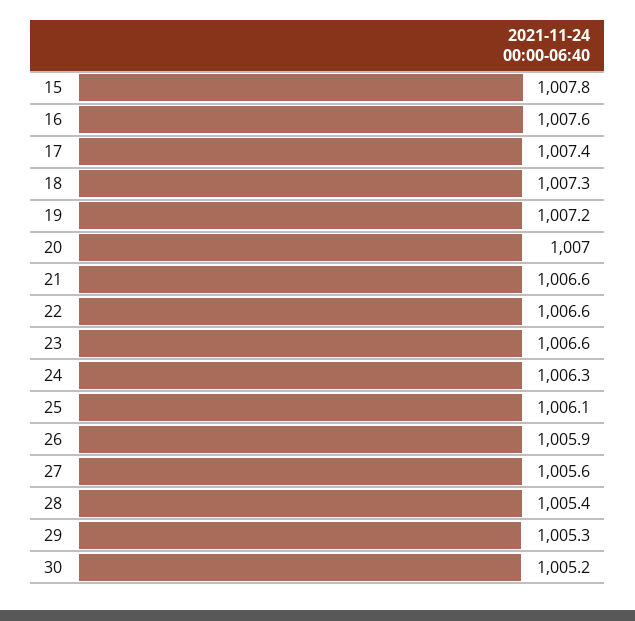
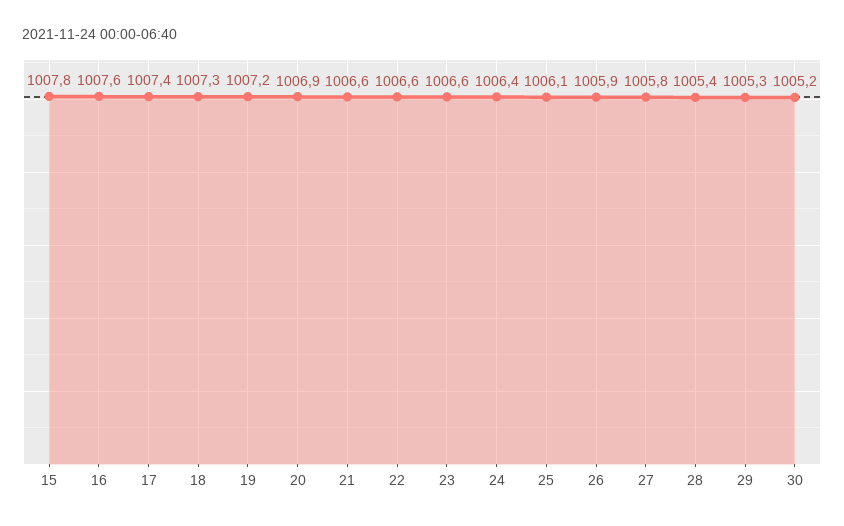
20: 1007 -> 1006.9
24: 1006.3 -> 1006.4
27: 1005.6 -> 1005.8

